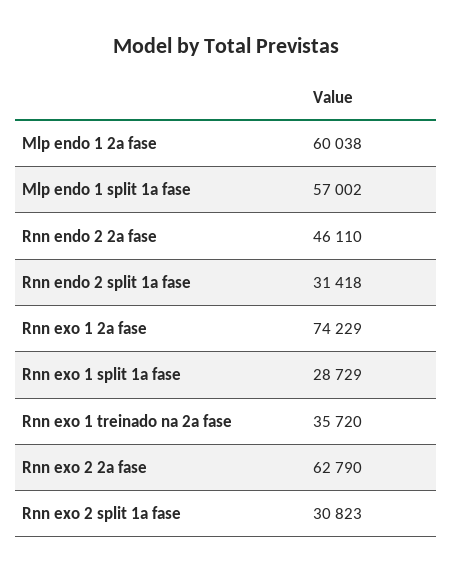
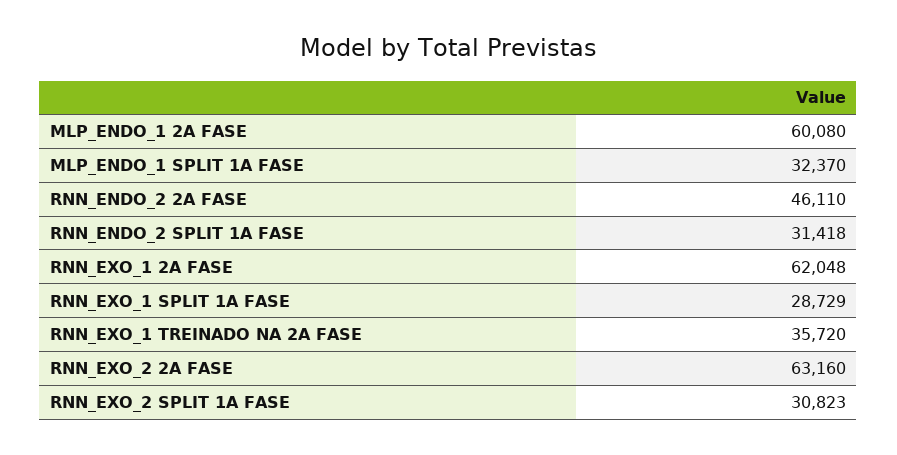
Mlp endo 1 2a fase: 60038 -> 60080
Mlp endo 1 split 1a fase: 57002 -> 32370
Rnn exo 1 2a fase: 74229 -> 62048
Rnn exo 2 2a fase: 62790 -> 63160

